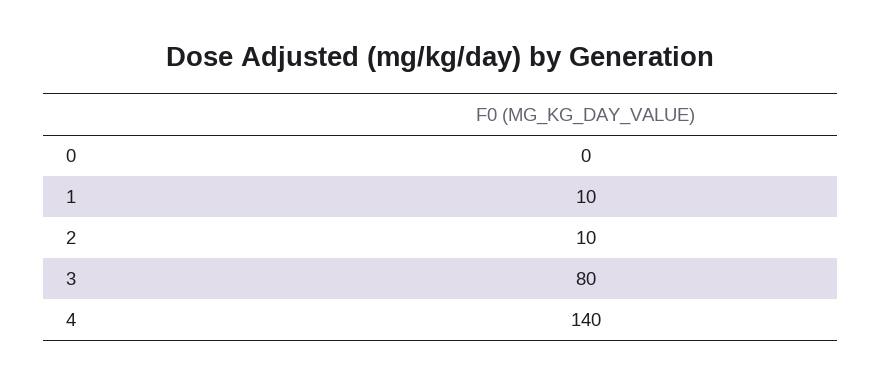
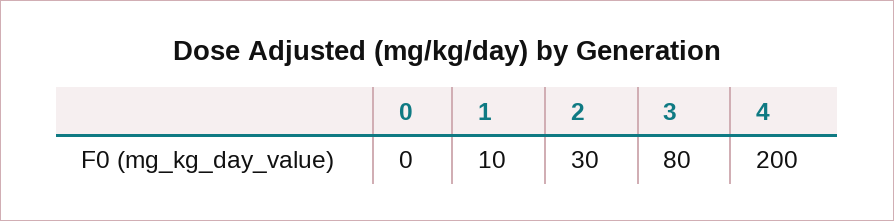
2: 10 -> 30
4: 140 -> 200

